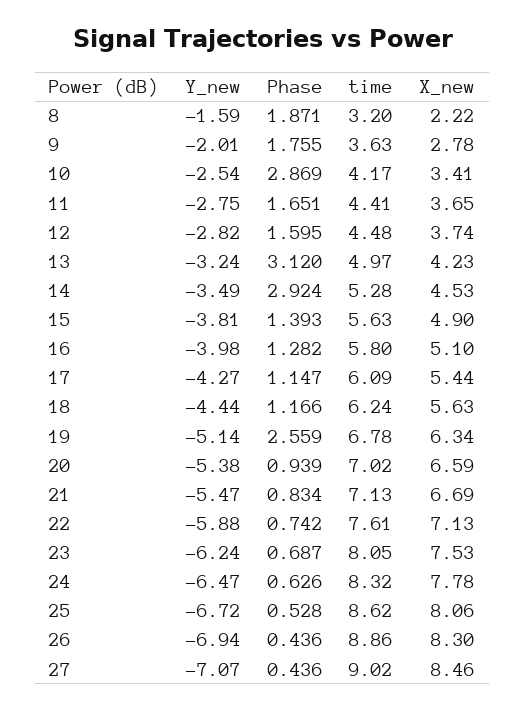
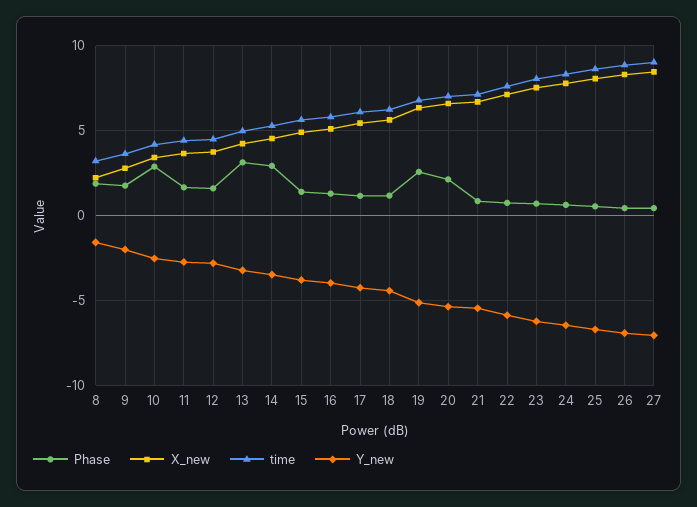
Phase, 20: 0.939 -> 2

